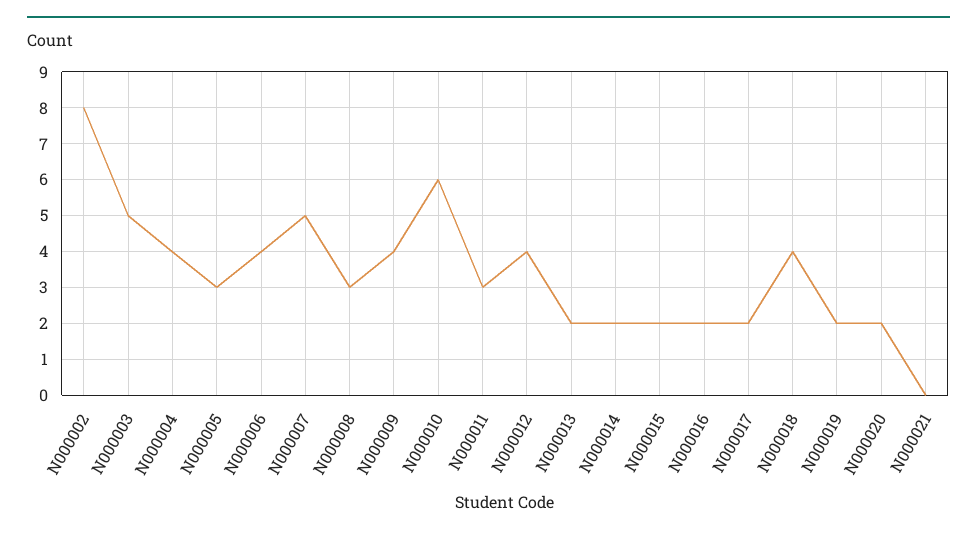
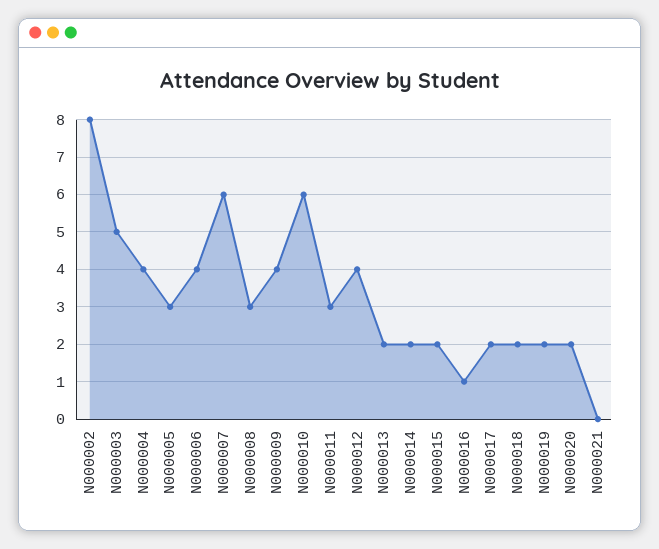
N000007: 5 -> 6
N000016: 2 -> 1
N000018: 4 -> 2

